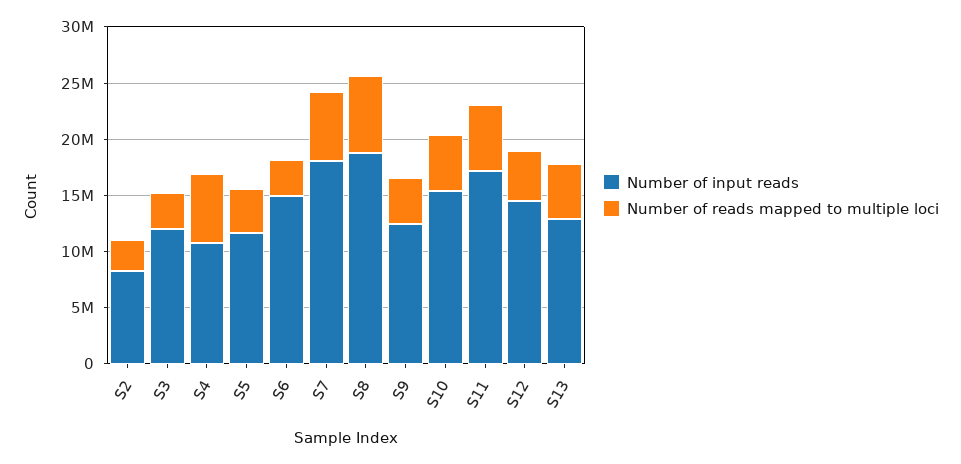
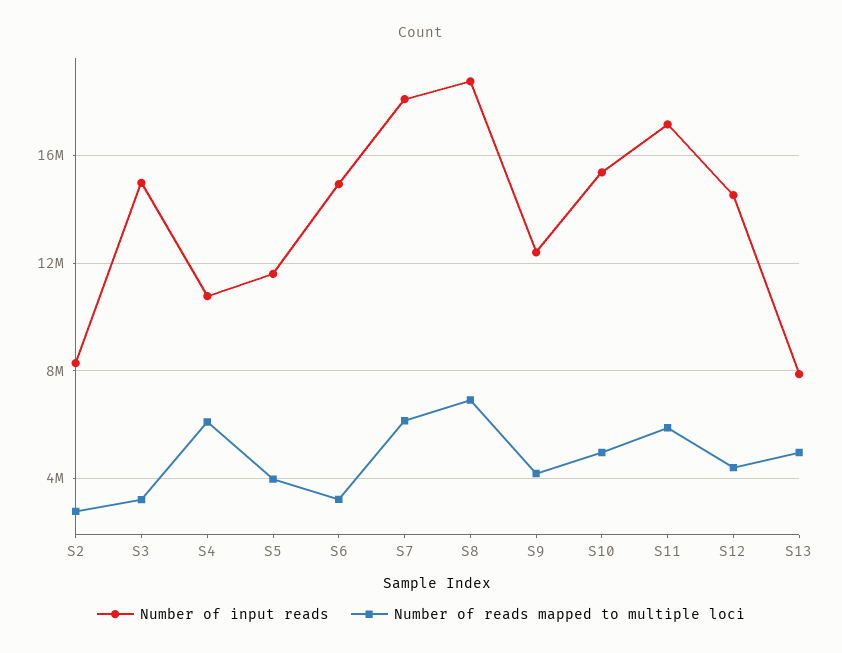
Number of input reads, S3: 12000000 -> 15000000
Number of input reads, S13: 13000000 -> 8000000

